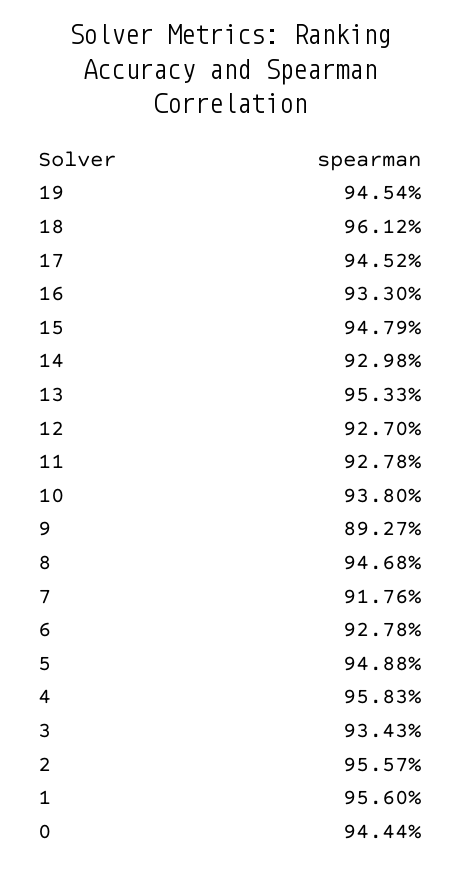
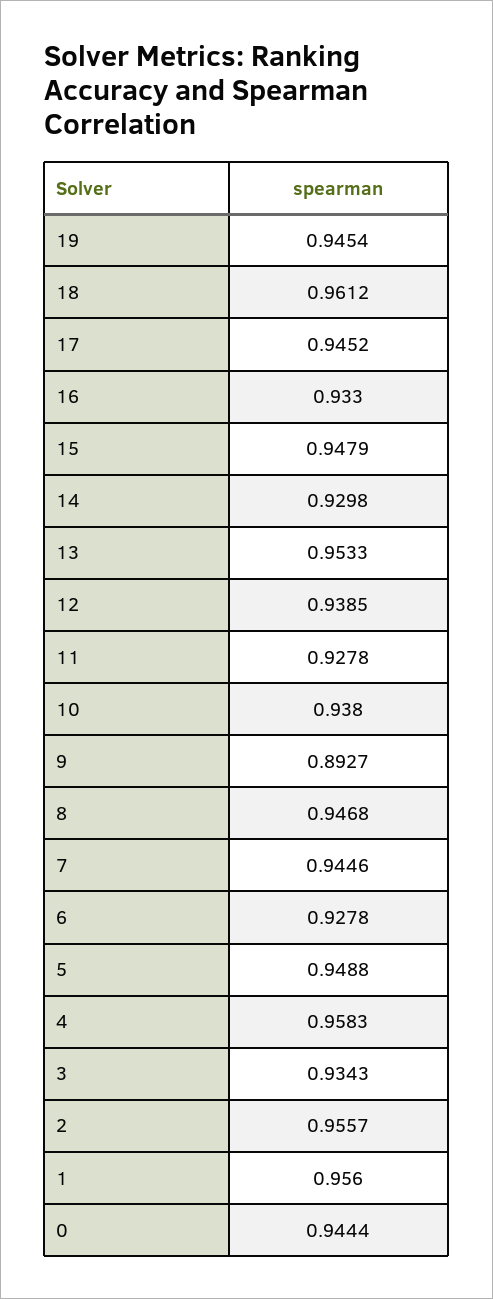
12: 0.927 -> 0.9385
7: 0.9176 -> 0.9446

